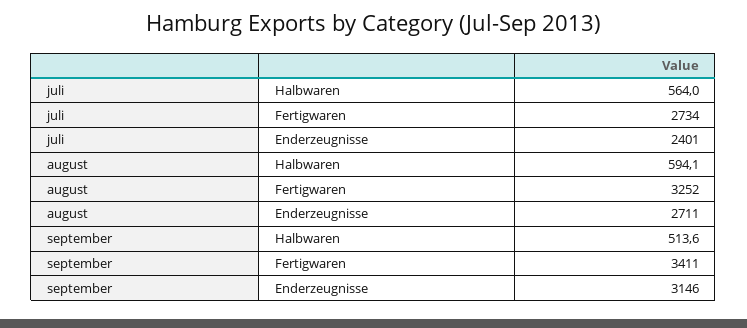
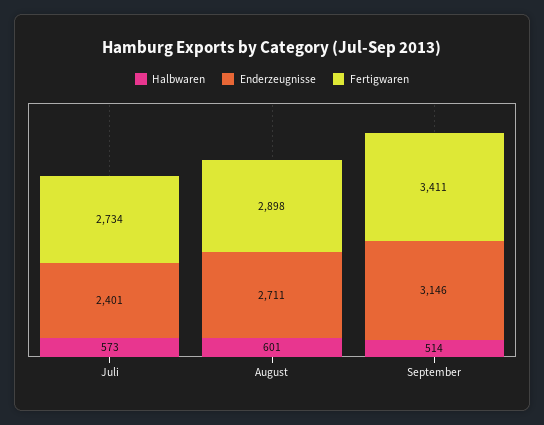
Halbwaren, juli: 564 -> 573
Halbwaren, august: 594.1 -> 601
Fertigwaren, august: 3252 -> 2898

